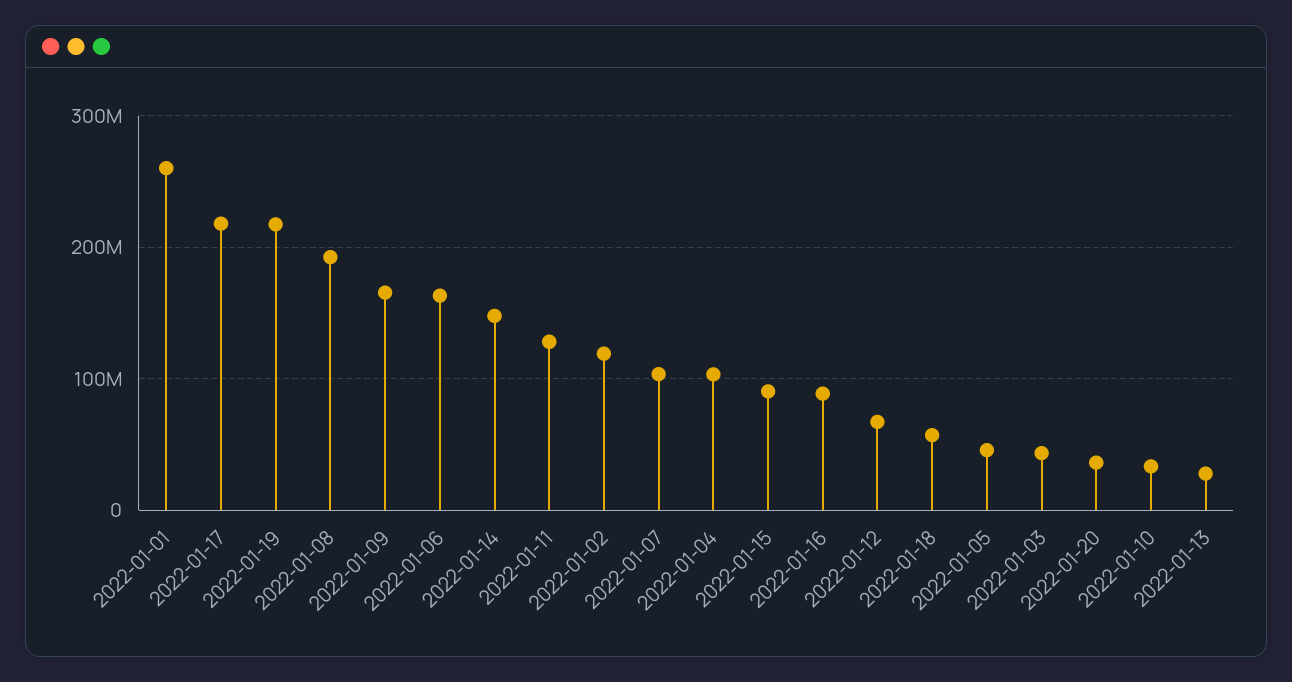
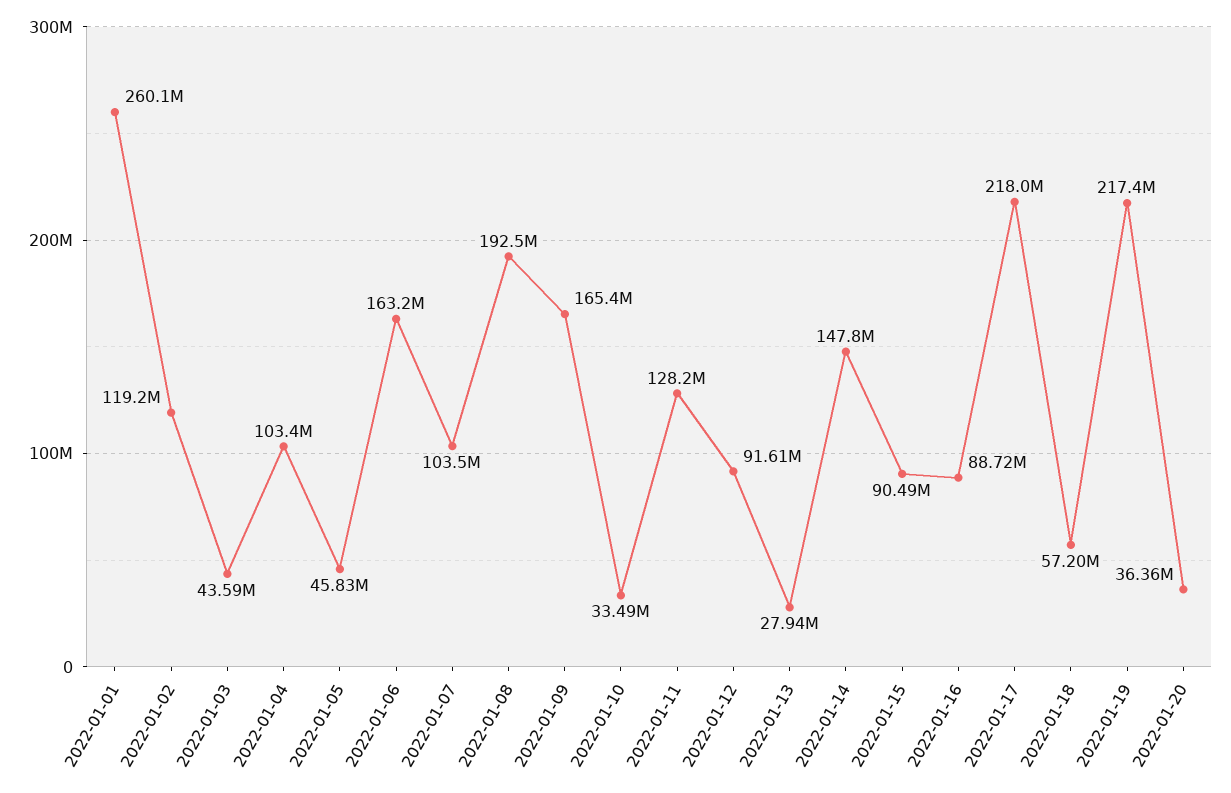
2022-01-12: 70000000 -> 91610000

